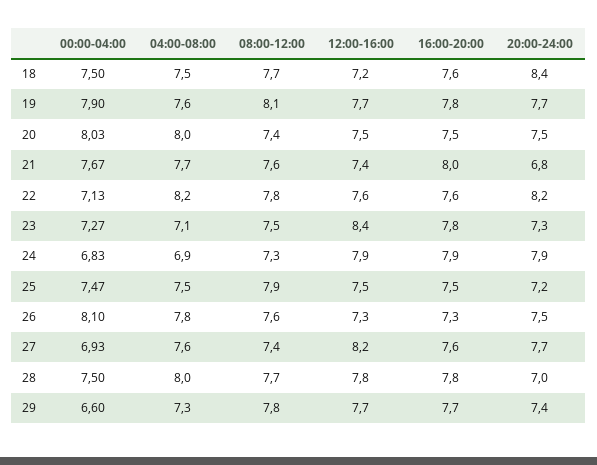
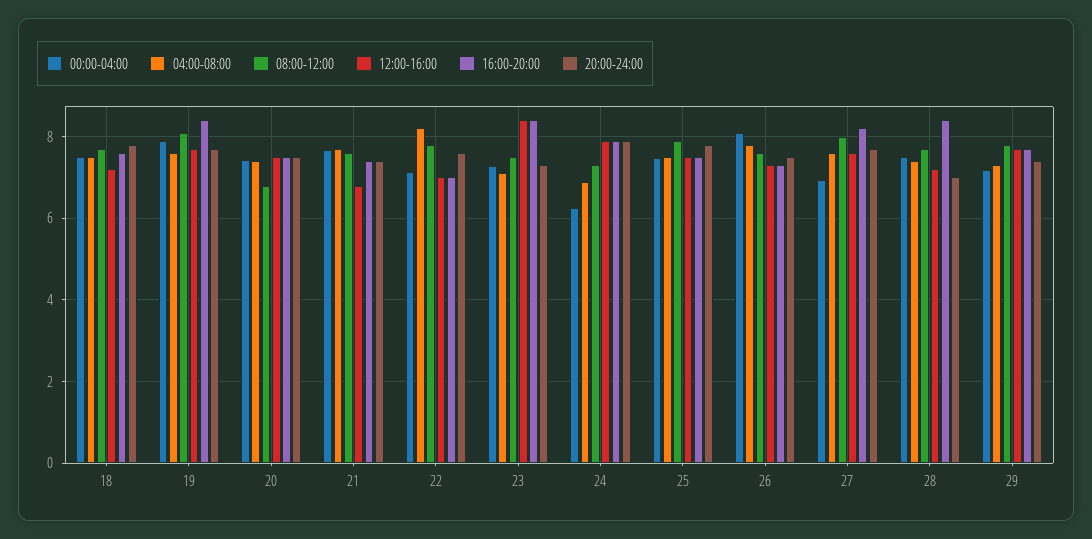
20:00-24:00, 18: 8.4 -> 7.8
16:00-20:00, 19: 7.8 -> 8.4
00:00-04:00, 20: 8.03 -> 7.4
04:00-08:00, 20: 8 -> 7.4
08:00-12:00, 20: 7.4 -> 6.8
12:00-16:00, 21: 7.4 -> 6.8
16:00-20:00, 21: 8 -> 7.4
20:00-24:00, 21: 6.8 -> 7.4
12:00-16:00, 22: 7.6 -> 7
16:00-20:00, 22: 7.6 -> 7
20:00-24:00, 22: 8.2 -> 7.6
16:00-20:00, 23: 7.8 -> 8.4
00:00-04:00, 24: 6.83 -> 6.2
20:00-24:00, 25: 7.2 -> 7.8
08:00-12:00, 27: 7.4 -> 8
12:00-16:00, 27: 8.2 -> 7.6
16:00-20:00, 27: 7.6 -> 8.2
04:00-08:00, 28: 8 -> 7.4
12:00-16:00, 28: 7.8 -> 7.2
16:00-20:00, 28: 7.8 -> 8.4
00:00-04:00, 29: 6.6 -> 7.2

